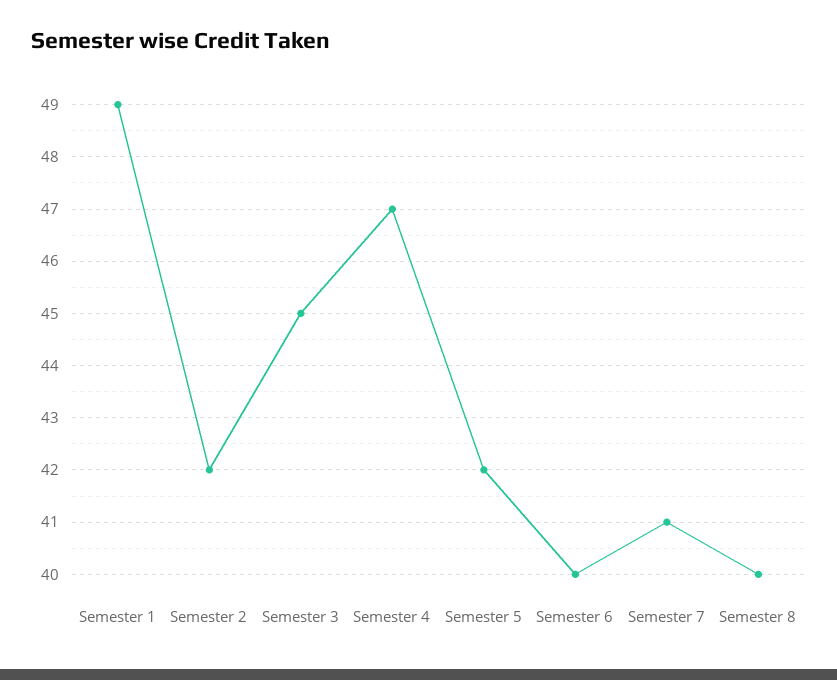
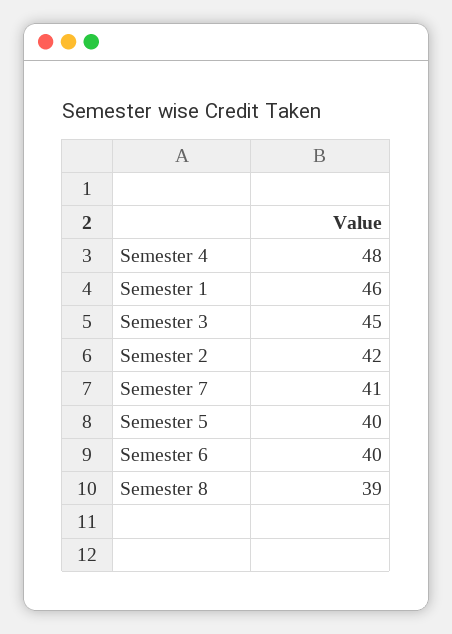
Semester 1: 49 -> 46
Semester 4: 47 -> 48
Semester 5: 42 -> 40
Semester 8: 40 -> 39

